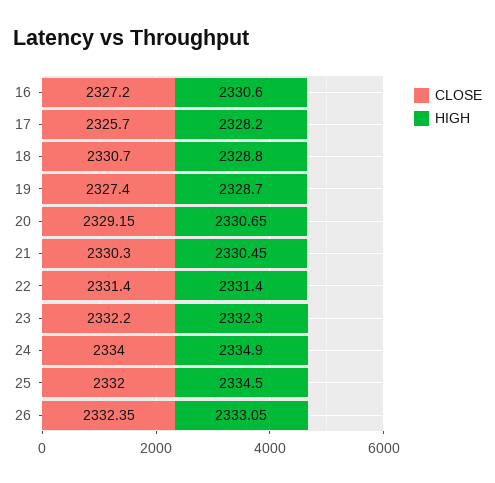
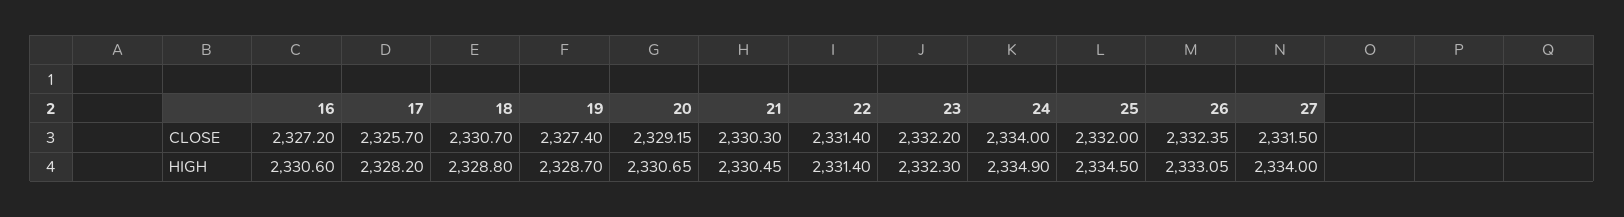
CLOSE, 27: none -> 2331.5
HIGH, 27: none -> 2334

